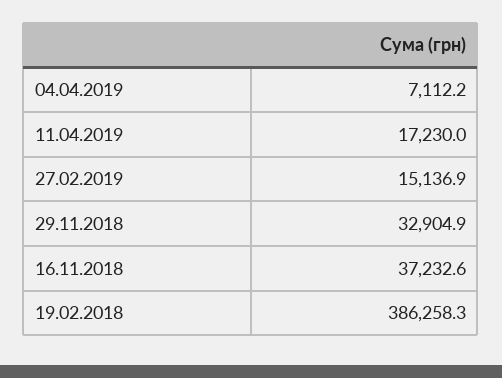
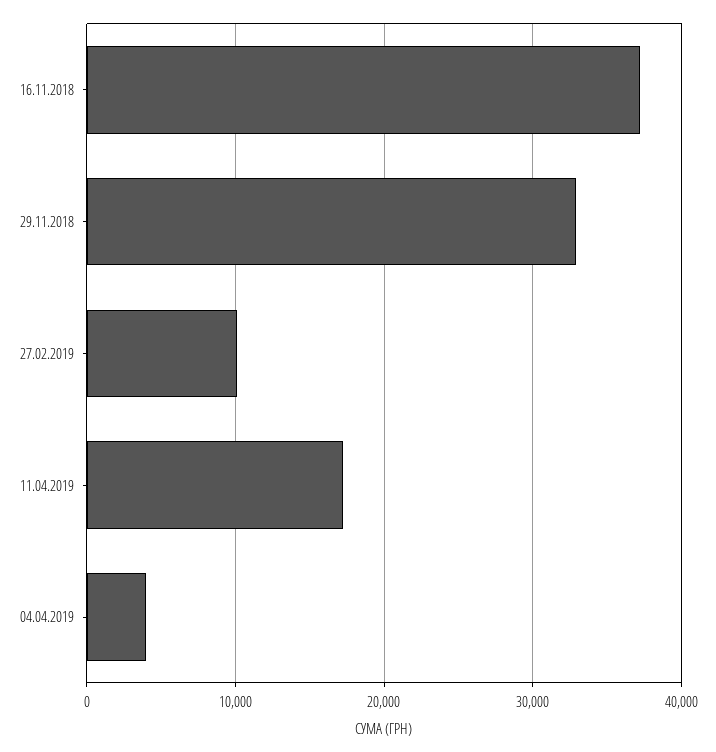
04.04.2019: 7112.2 -> 4000
27.02.2019: 15136.9 -> 10000
19.02.2018: 386258.3 -> none

